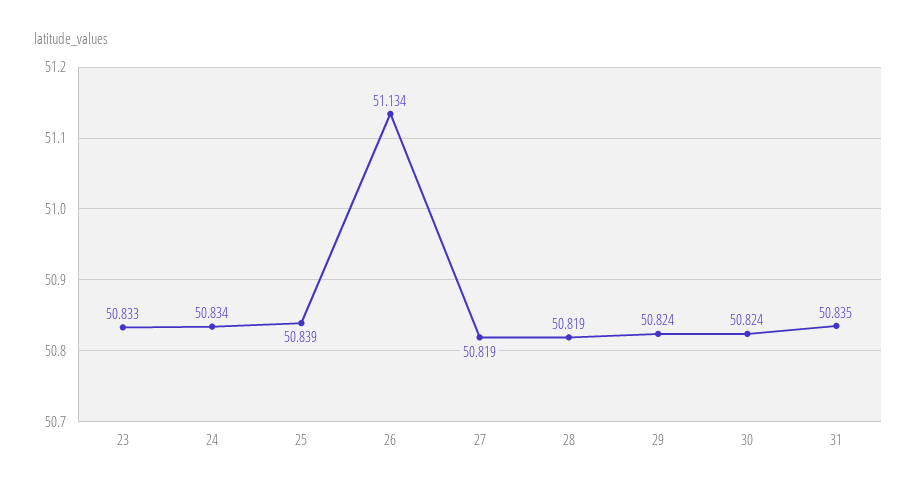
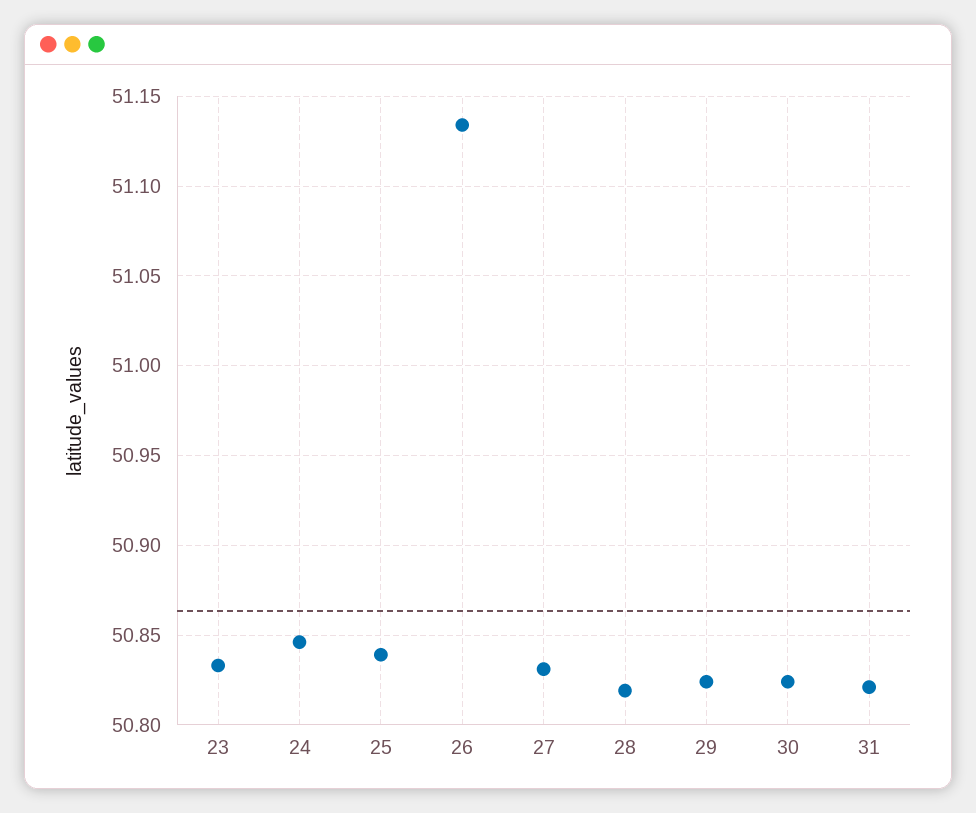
24: 50.834 -> 50.845
27: 50.819 -> 50.83
31: 50.835 -> 50.82

